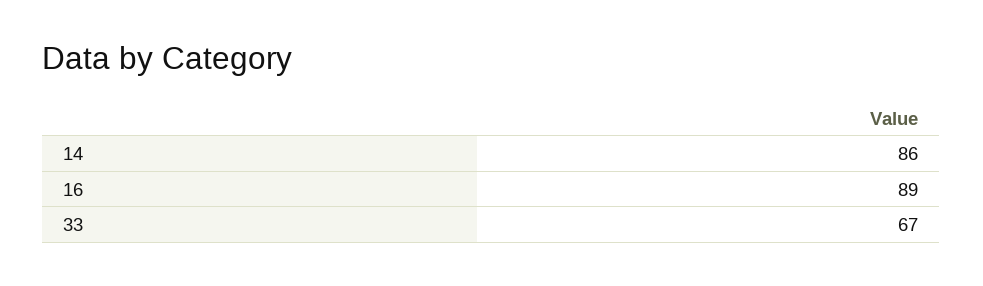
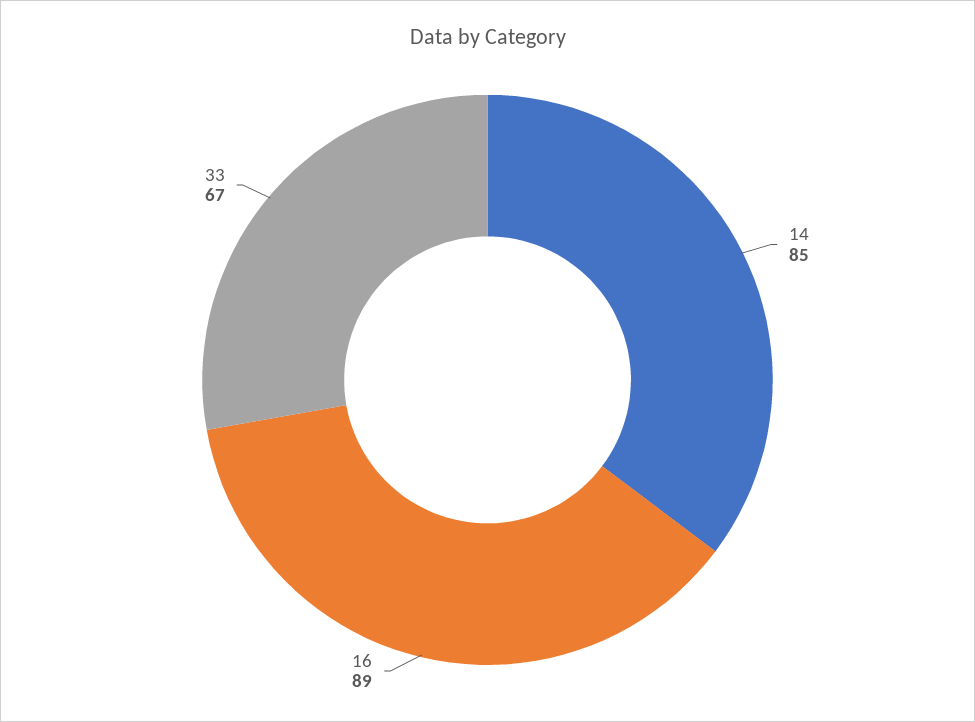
14: 86 -> 85

